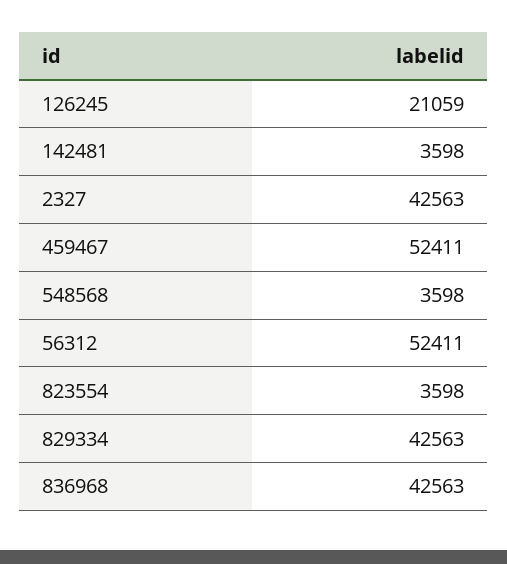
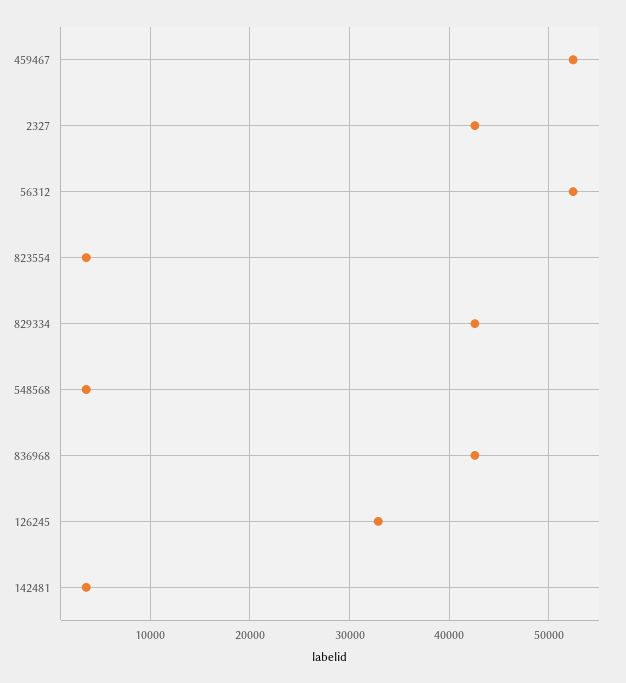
126245: 21059 -> 33000

